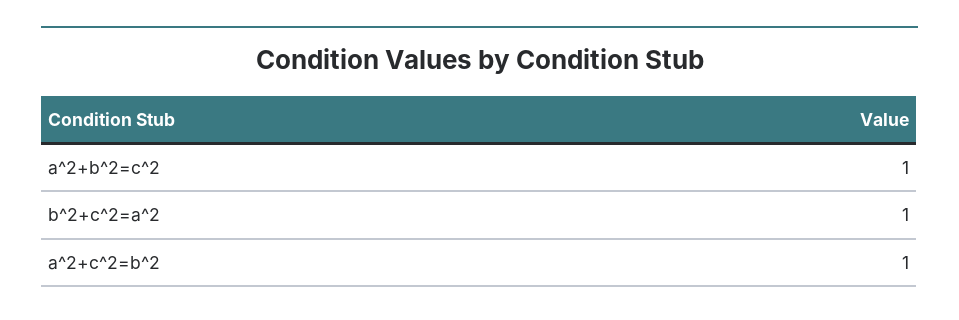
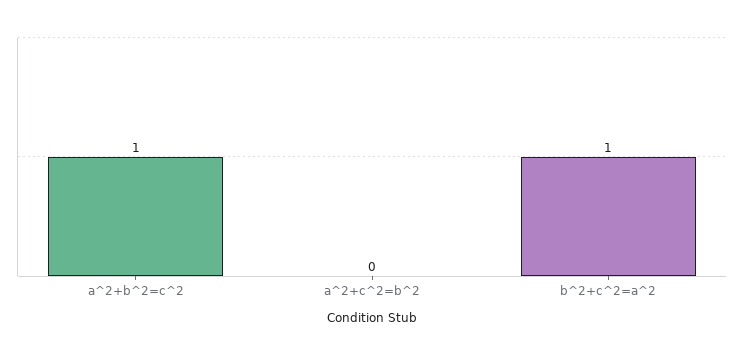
a^2+c^2=b^2: 1 -> 0

